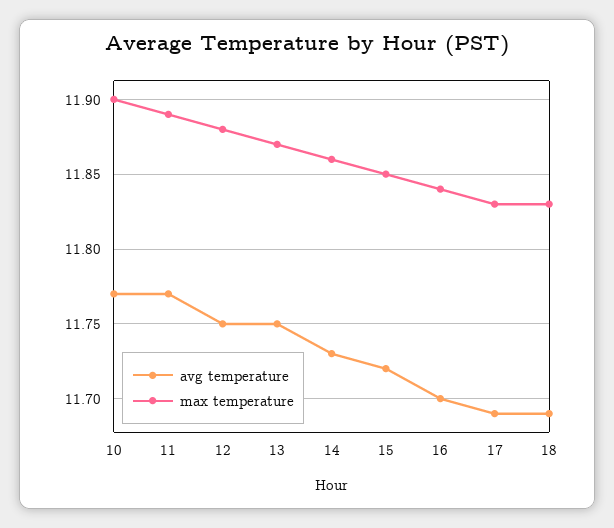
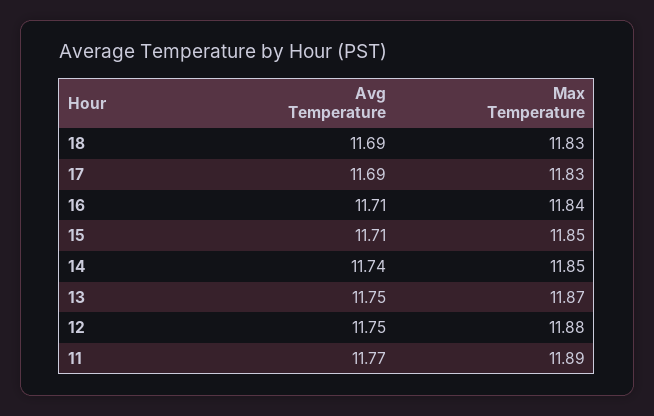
avg temperature, 10: 11.77 -> none
max temperature, 10: 11.9 -> none
avg temperature, 14: 11.73 -> 11.74
max temperature, 14: 11.86 -> 11.85
avg temperature, 15: 11.72 -> 11.71
avg temperature, 16: 11.7 -> 11.71

